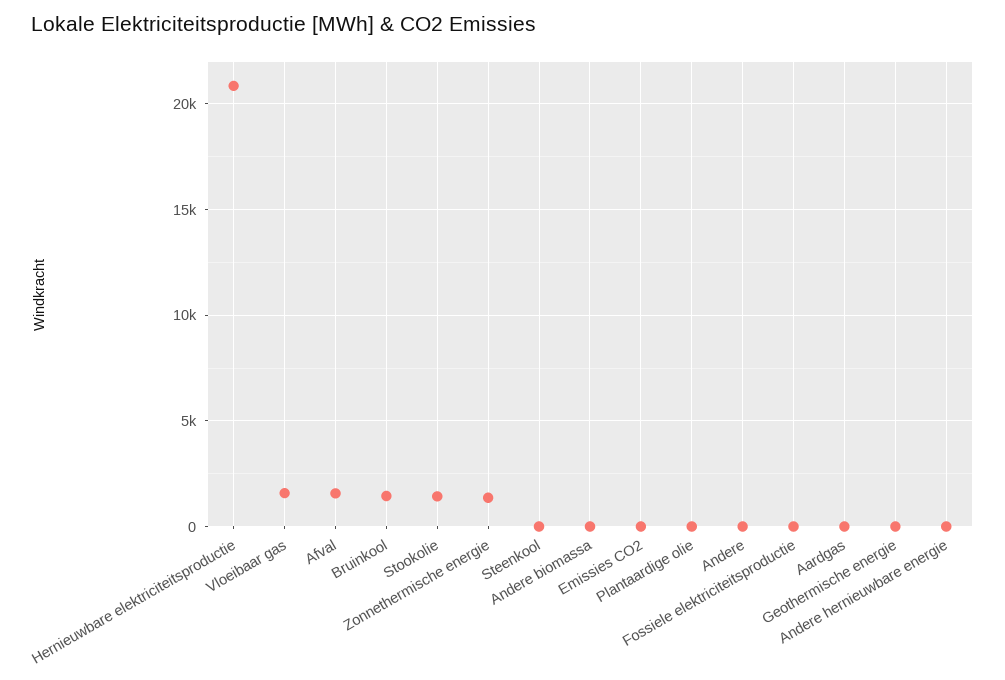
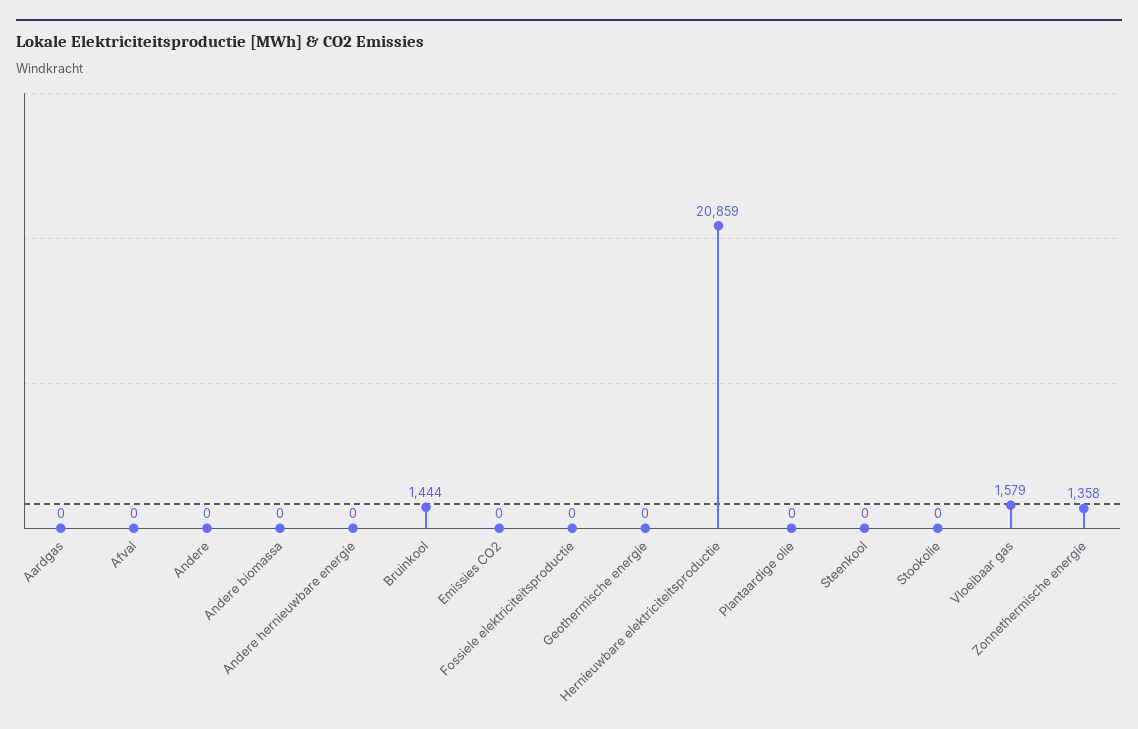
Afval: 1500 -> 0
Stookolie: 1500 -> 0

